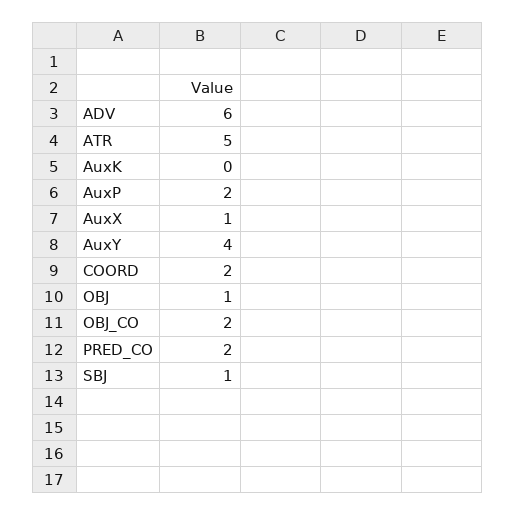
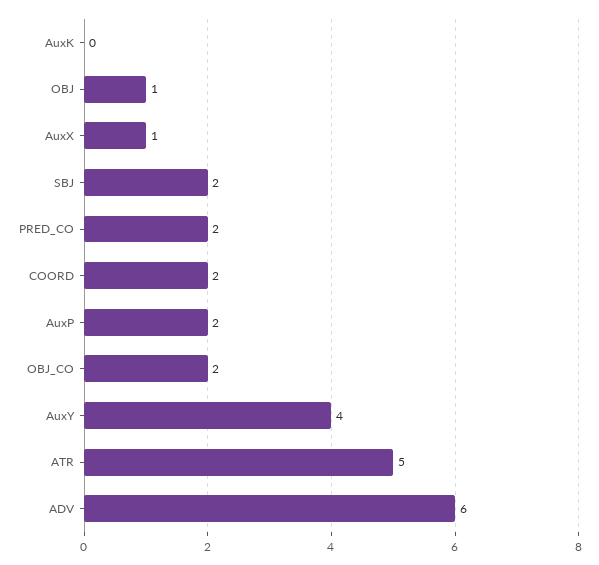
SBJ: 1 -> 2

